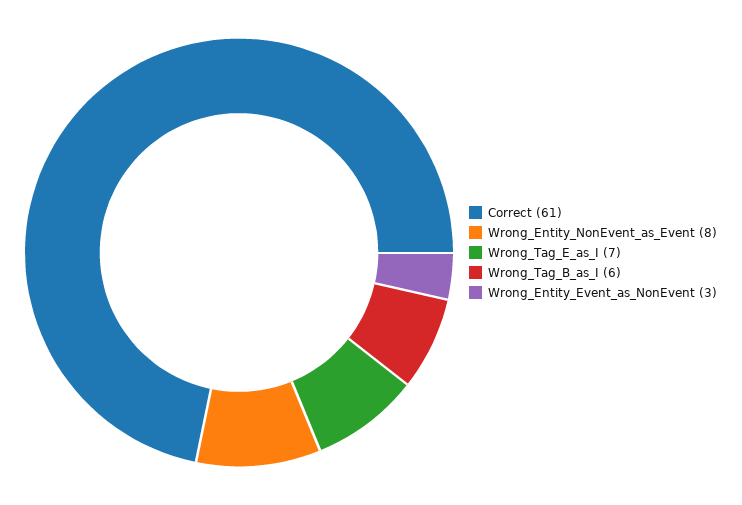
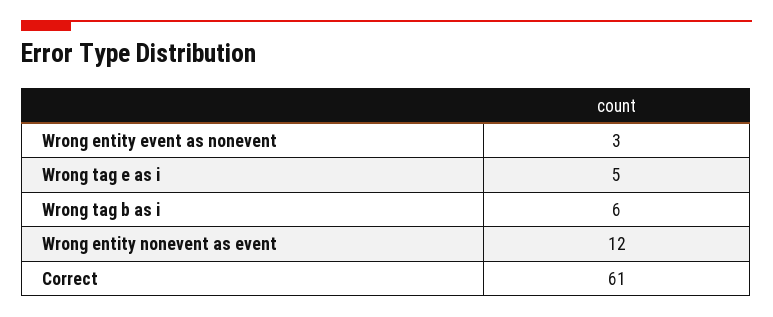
Wrong_Entity_NonEvent_as_Event: 8 -> 12
Wrong_Tag_E_as_I: 7 -> 5

